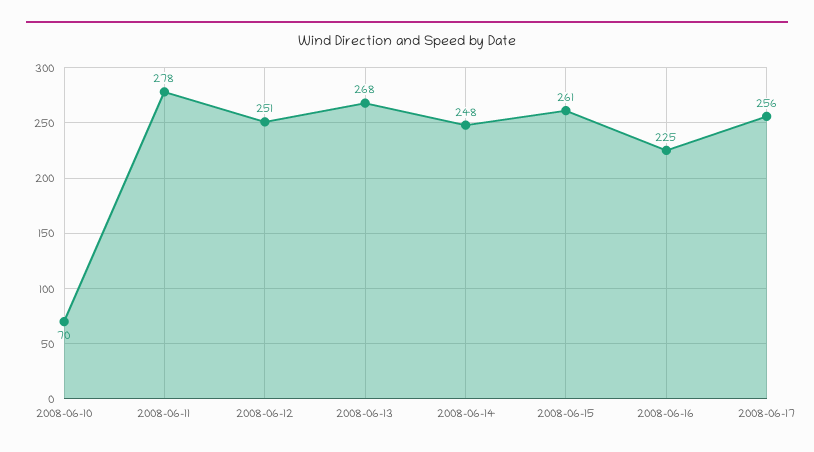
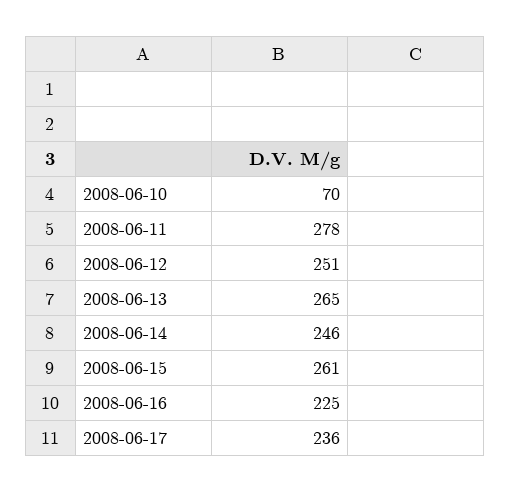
2008-06-13: 268 -> 265
2008-06-14: 248 -> 246
2008-06-17: 256 -> 236

